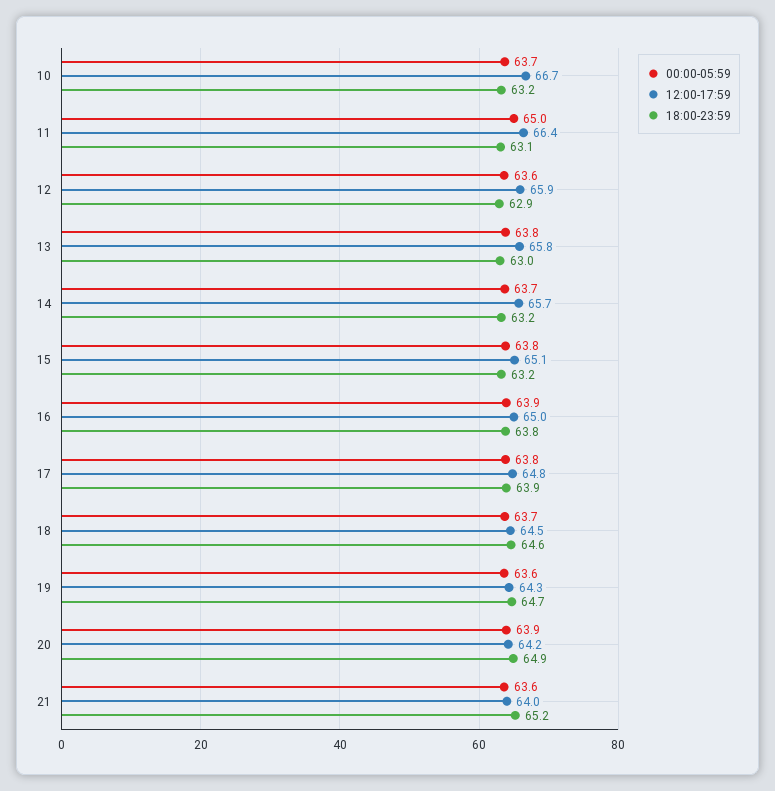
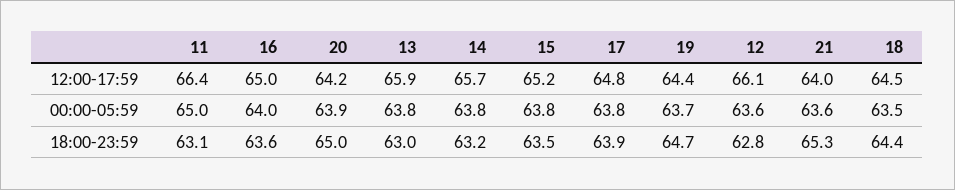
00:00-05:59, 10: 63.7 -> none
12:00-17:59, 10: 66.7 -> none
18:00-23:59, 10: 63.2 -> none
12:00-17:59, 12: 65.9 -> 66.1
18:00-23:59, 12: 62.9 -> 62.8
12:00-17:59, 13: 65.8 -> 65.9
00:00-05:59, 14: 63.7 -> 63.8
12:00-17:59, 15: 65.1 -> 65.2
18:00-23:59, 15: 63.2 -> 63.5
00:00-05:59, 16: 63.9 -> 64
18:00-23:59, 16: 63.8 -> 63.6
00:00-05:59, 18: 63.7 -> 63.5
18:00-23:59, 18: 64.6 -> 64.4
00:00-05:59, 19: 63.6 -> 63.7
12:00-17:59, 19: 64.3 -> 64.4
18:00-23:59, 20: 64.9 -> 65
18:00-23:59, 21: 65.2 -> 65.3

